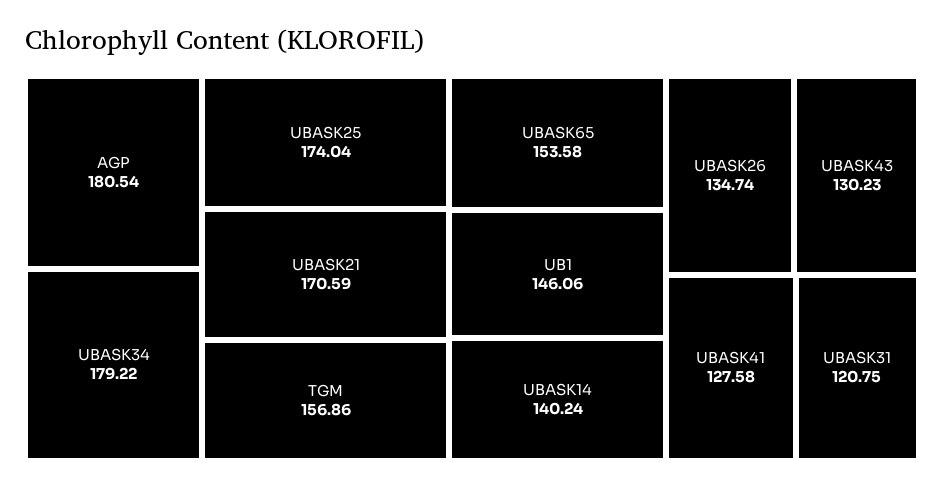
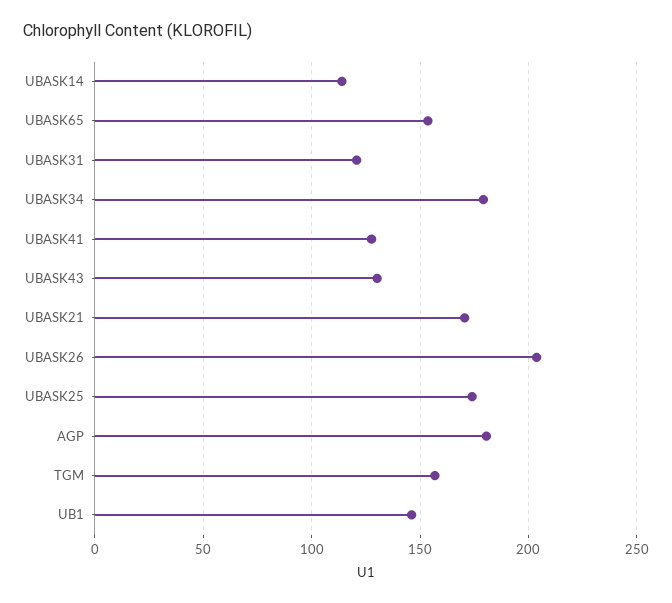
UBASK14: 140.24 -> 115
UBASK26: 134.74 -> 205

